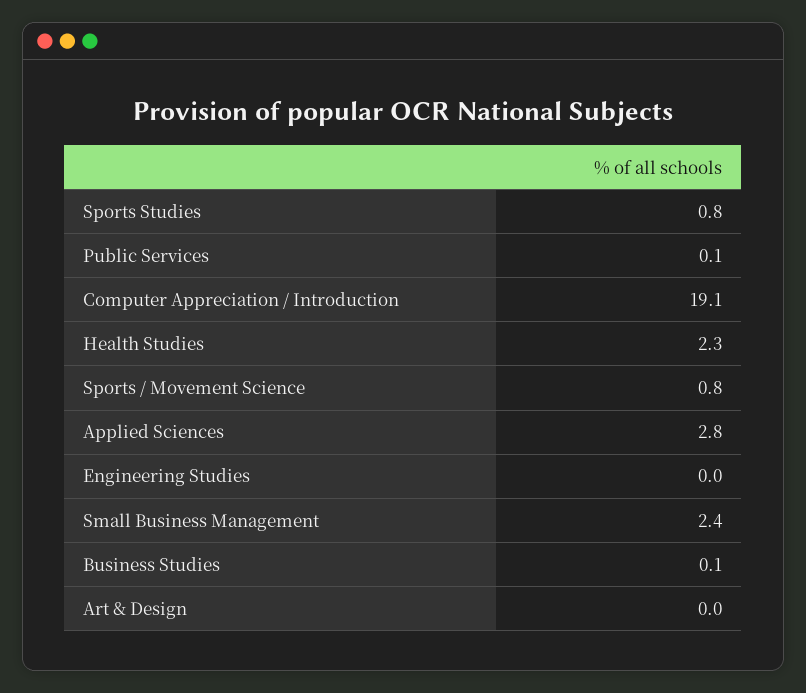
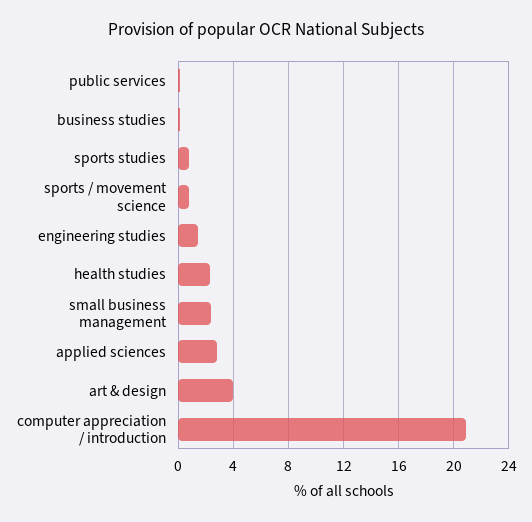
Computer Appreciation / Introduction: 19.1 -> 21
Engineering Studies: 0 -> 1.5
Art & Design: 0 -> 4

